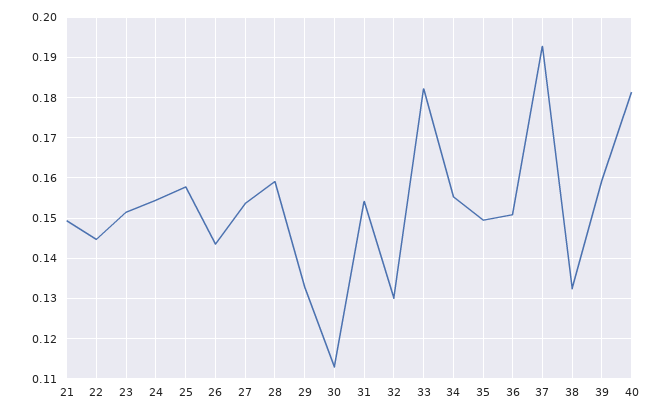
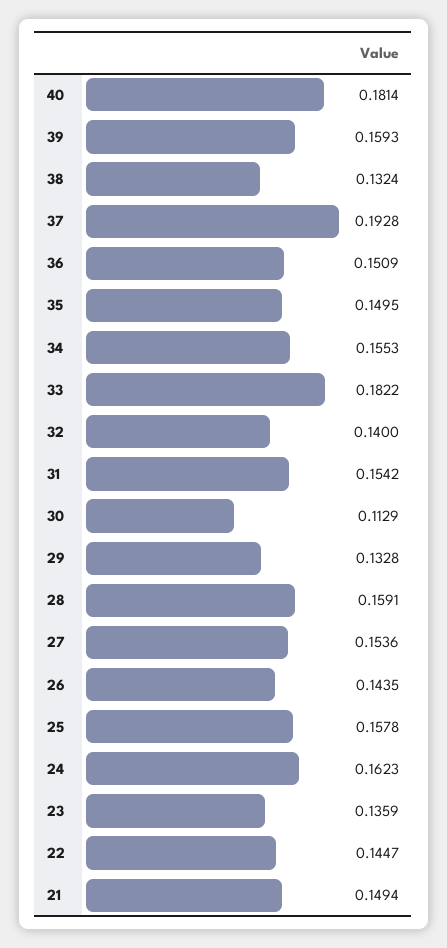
23: 0.152 -> 0.1359
24: 0.154 -> 0.1623
32: 0.13 -> 0.14

